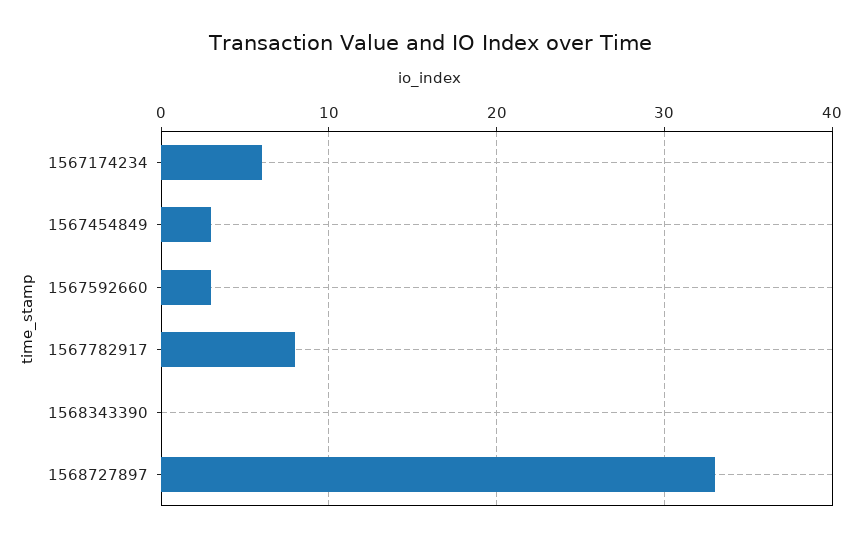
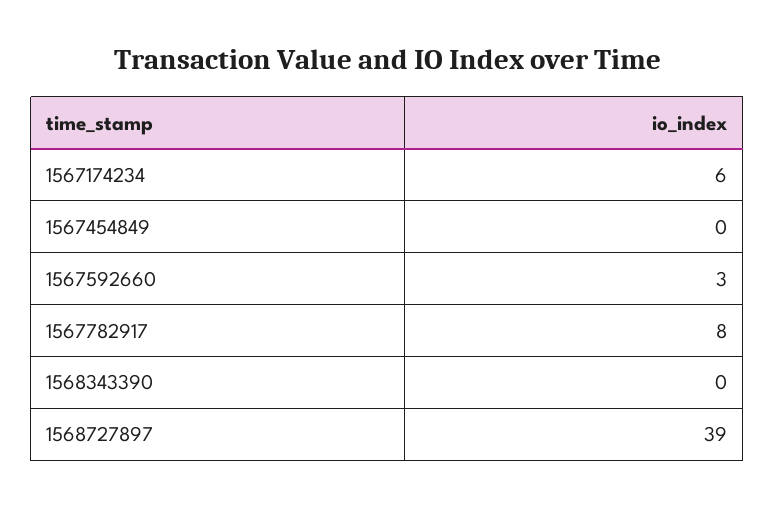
1567454849: 3 -> 0
1568727897: 33 -> 39

